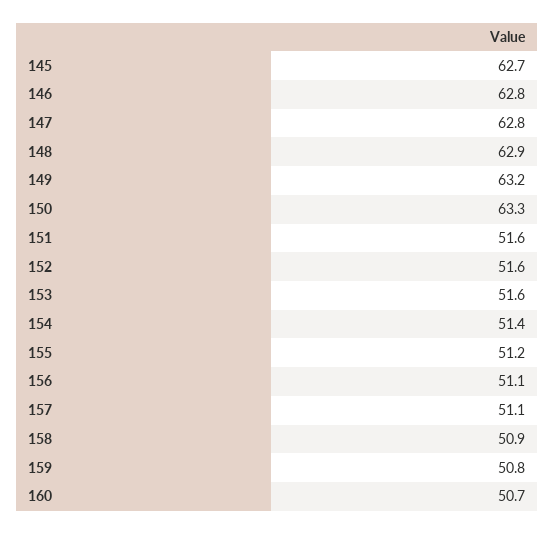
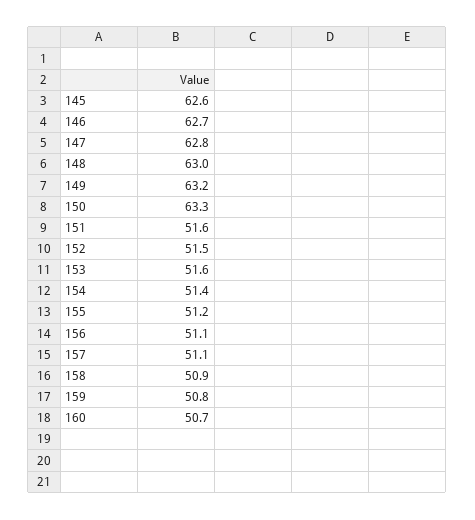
145: 62.7 -> 62.6
146: 62.8 -> 62.7
148: 62.9 -> 63
152: 51.6 -> 51.5

